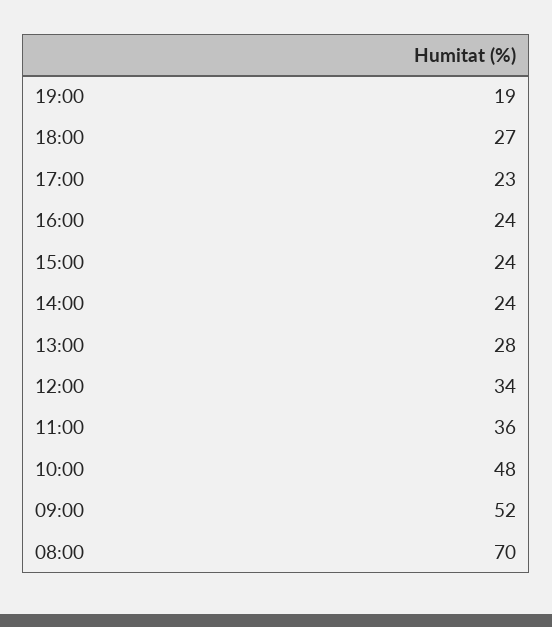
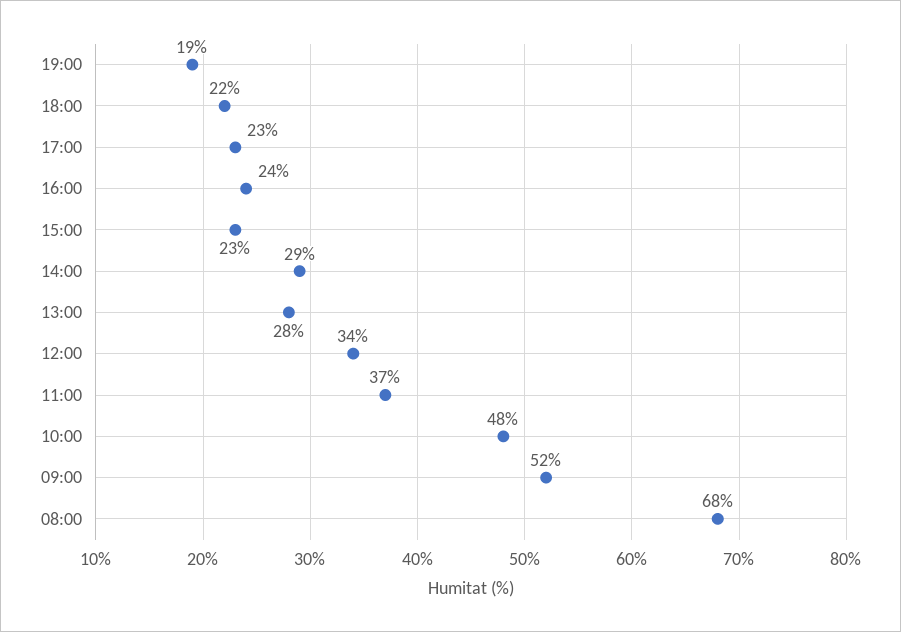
18:00: 27 -> 22
15:00: 24 -> 23
14:00: 24 -> 29
11:00: 36 -> 37
08:00: 70 -> 68

